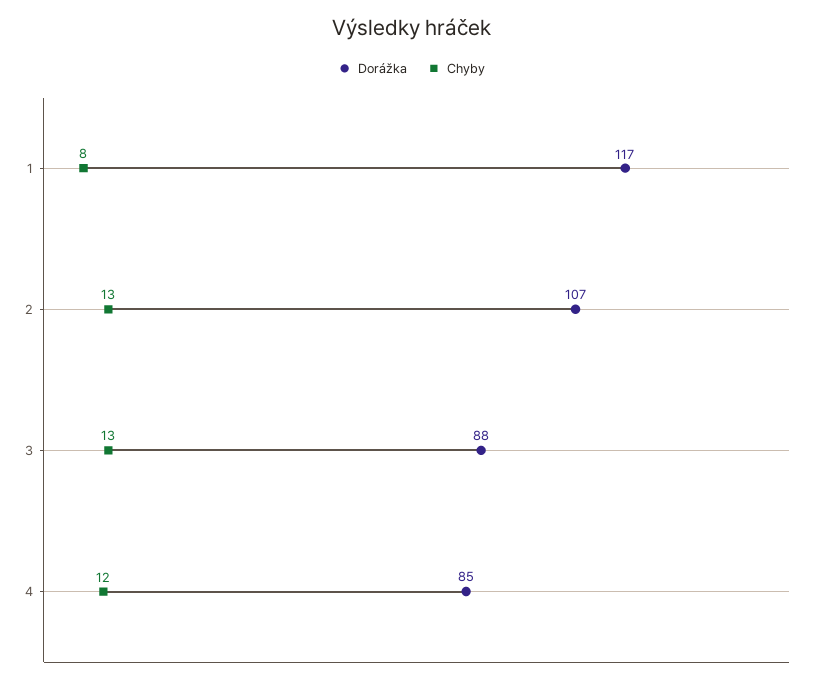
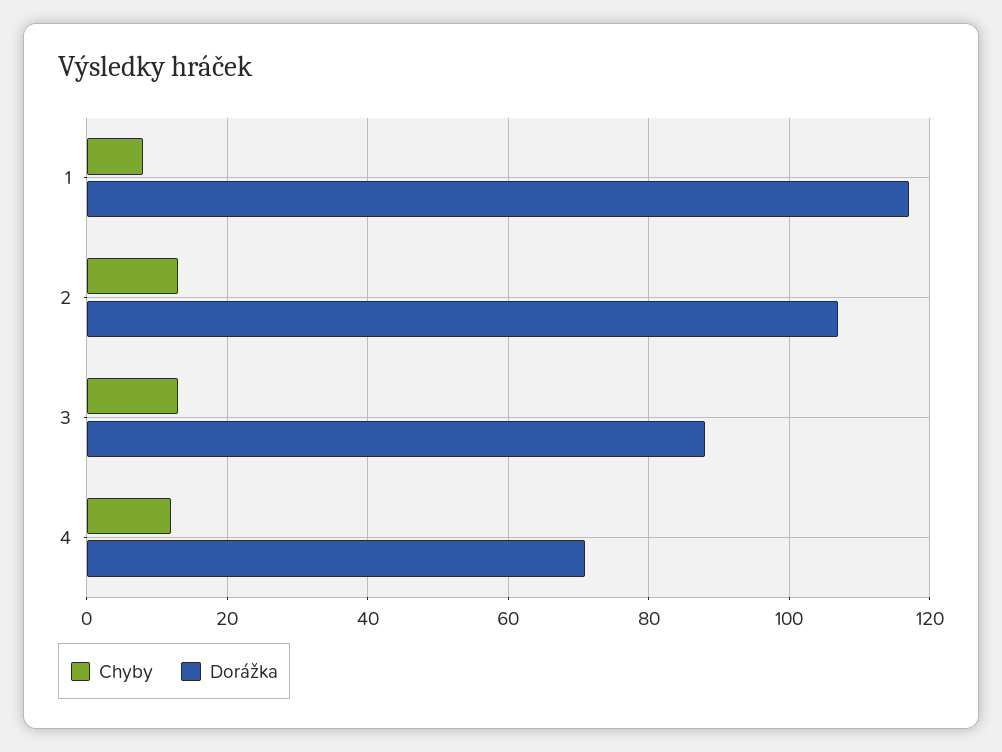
Dorážka, 4: 85 -> 70

